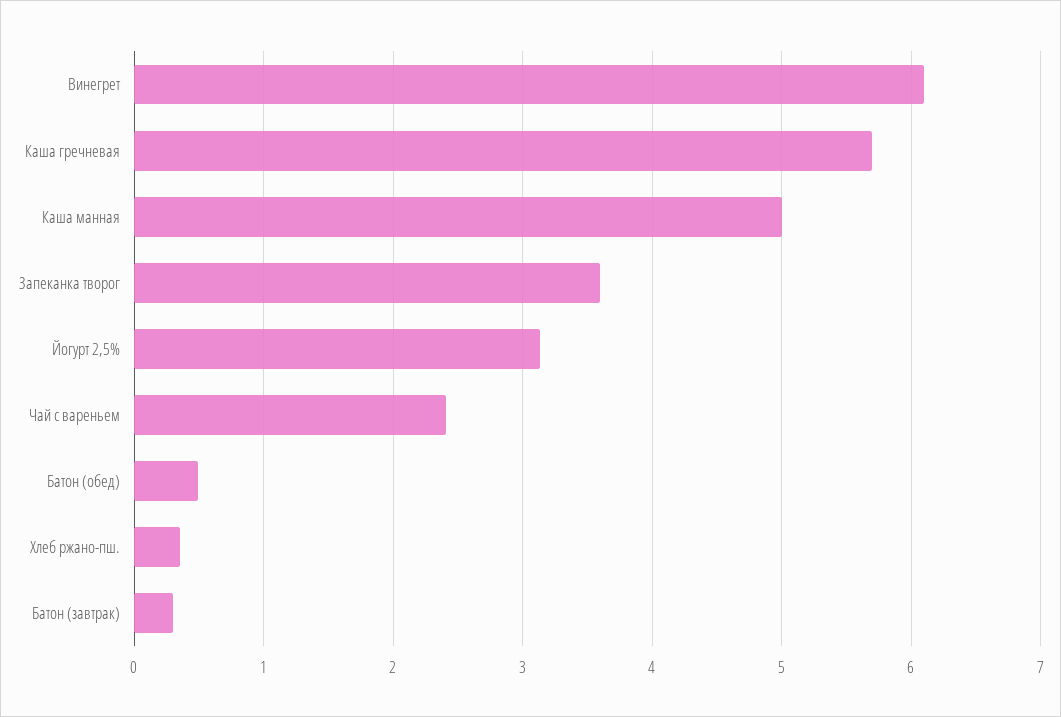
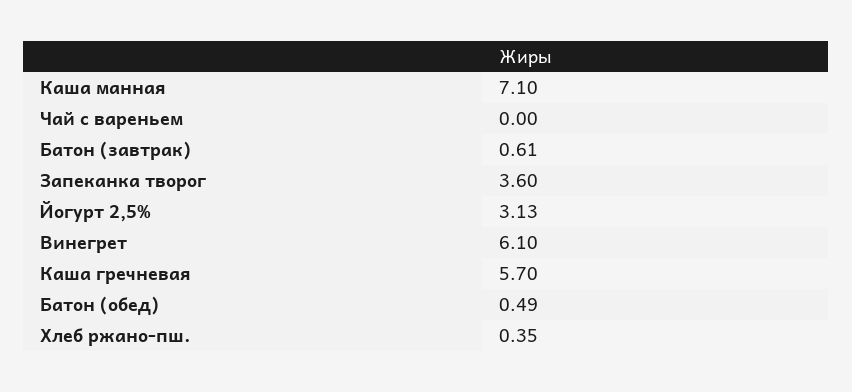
Каша манная: 5 -> 7.1
Чай с вареньем: 2.4 -> 0
Батон (завтрак): 0.3 -> 0.61

